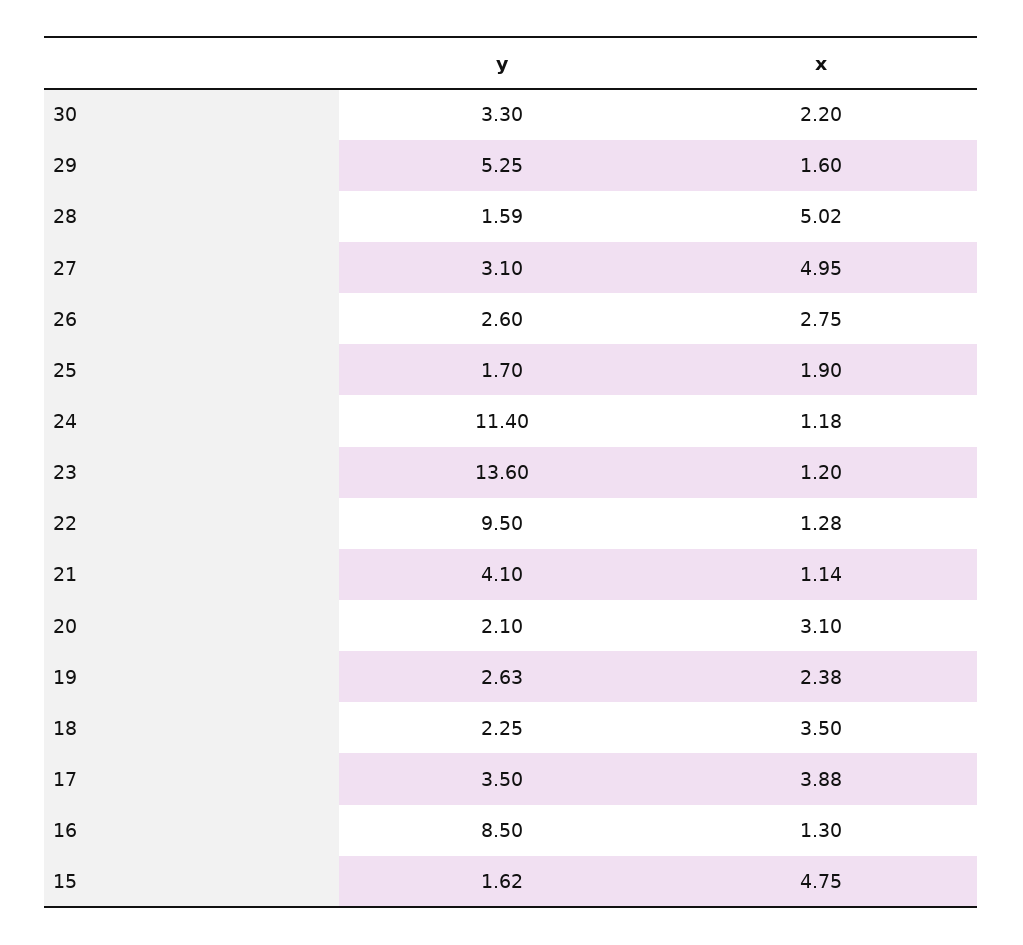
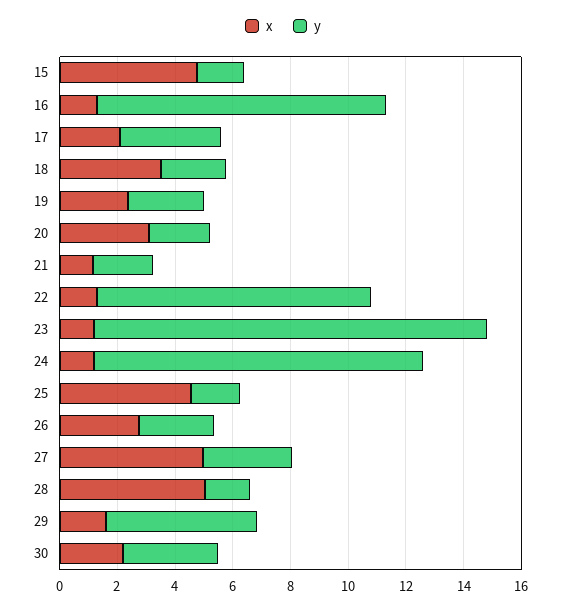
x, 25: 1.9 -> 4.5
y, 21: 4.1 -> 2
x, 17: 3.88 -> 2
y, 16: 8.5 -> 10

